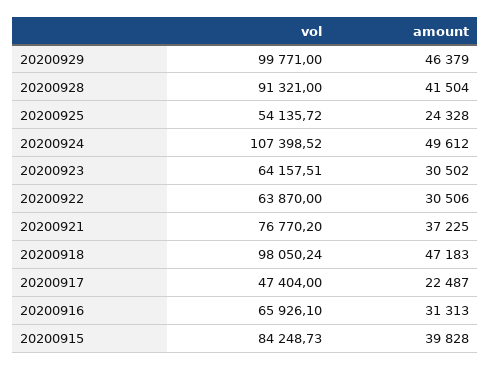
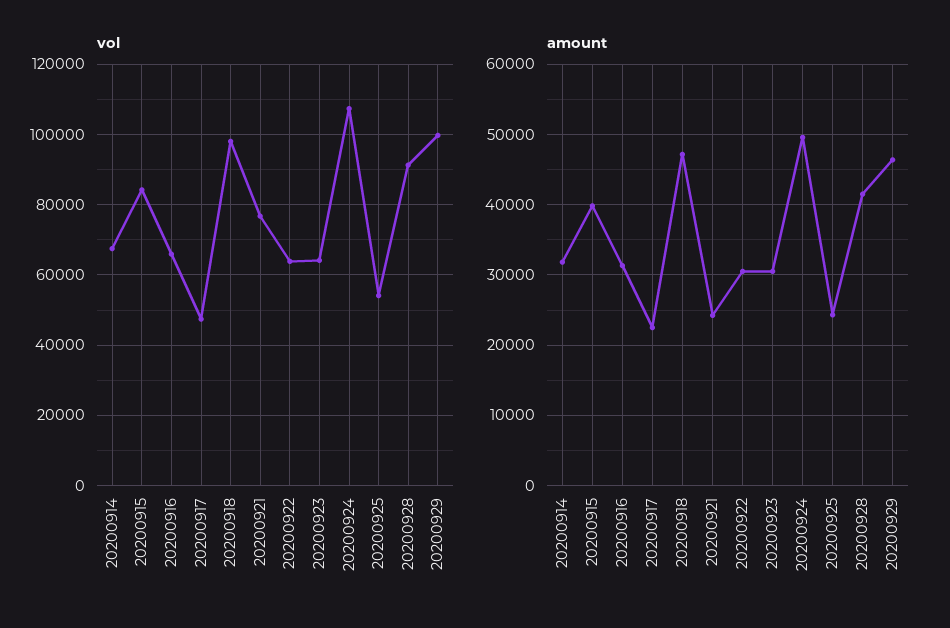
amount, 20200921: 37225 -> 24000
vol, 20200914: none -> 68000
amount, 20200914: none -> 32000

